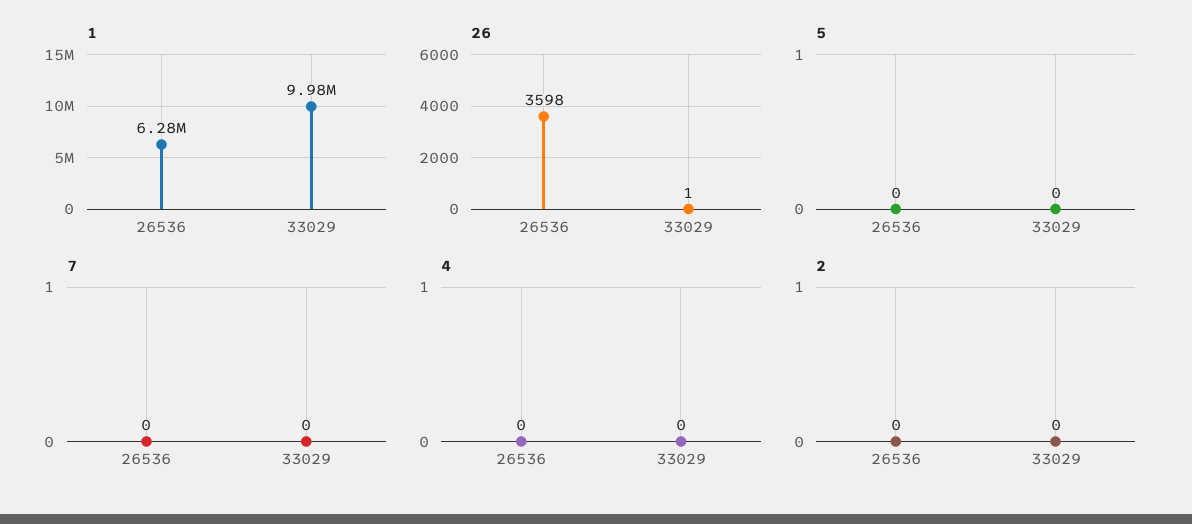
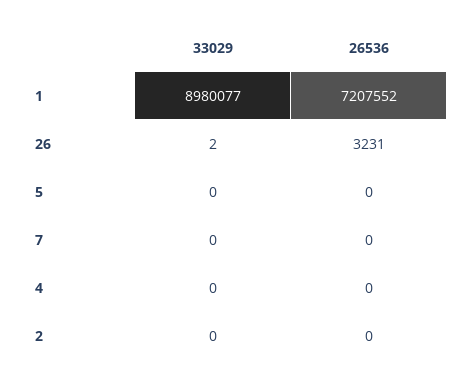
1, 26536: 6280000 -> 7207552
1, 33029: 9980000 -> 8980077
26, 26536: 3598 -> 3231
26, 33029: 1 -> 2

